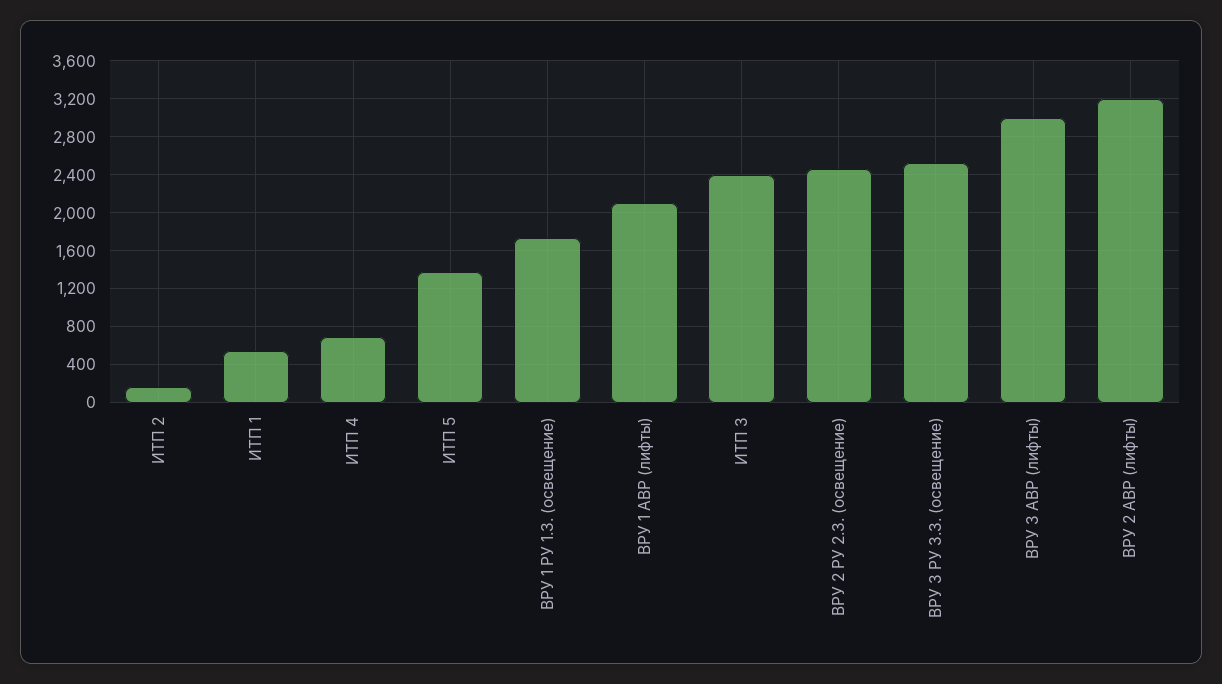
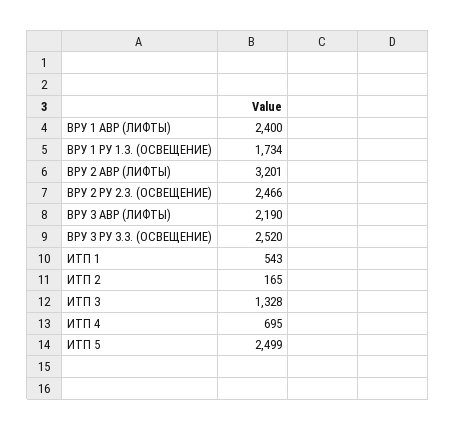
ИТП 5: 1400 -> 2499
ВРУ 1 АВР (лифты): 2100 -> 2400
ИТП 3: 2400 -> 1328
ВРУ 3 АВР (лифты): 3000 -> 2190

